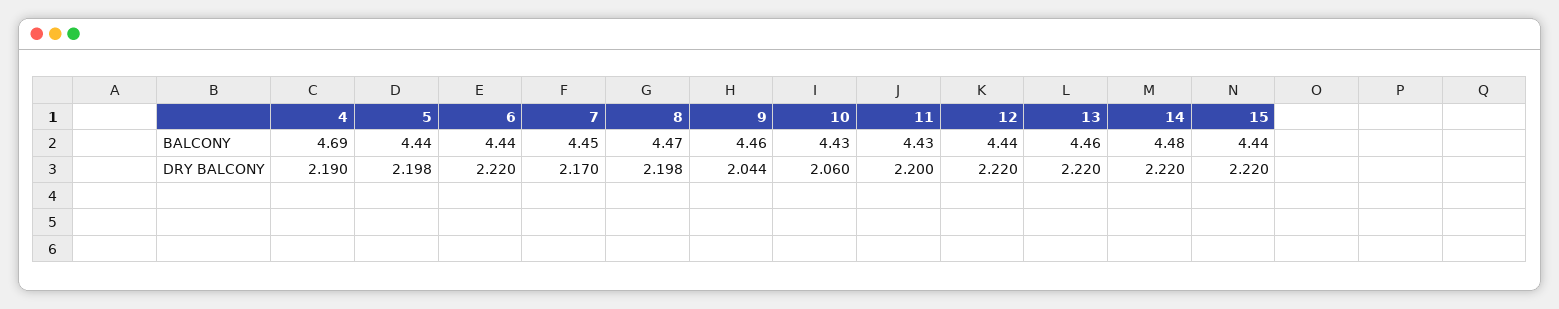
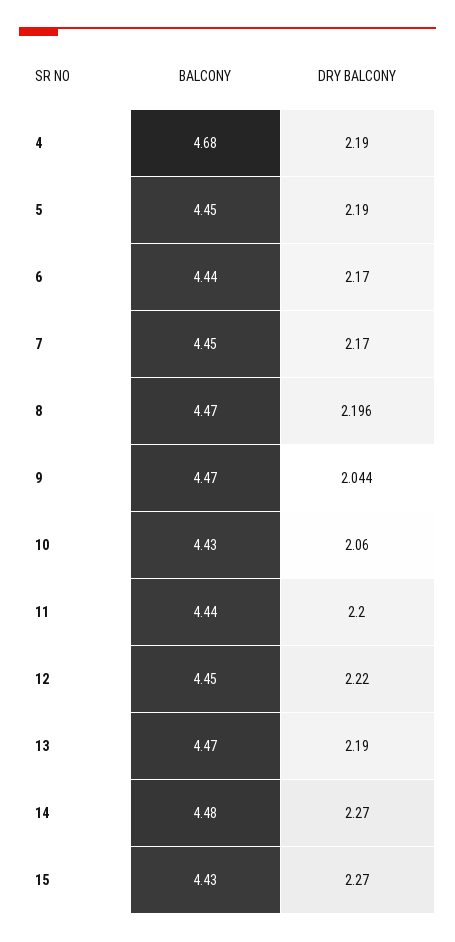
4, BALCONY: 4.69 -> 4.68
5, BALCONY: 4.44 -> 4.45
9, BALCONY: 4.46 -> 4.47
11, BALCONY: 4.43 -> 4.44
12, BALCONY: 4.44 -> 4.45
13, BALCONY: 4.46 -> 4.47
15, BALCONY: 4.44 -> 4.43
5, DRY BALCONY: 2.198 -> 2.19
6, DRY BALCONY: 2.22 -> 2.17
8, DRY BALCONY: 2.198 -> 2.196
13, DRY BALCONY: 2.22 -> 2.19
14, DRY BALCONY: 2.22 -> 2.27
15, DRY BALCONY: 2.22 -> 2.27

